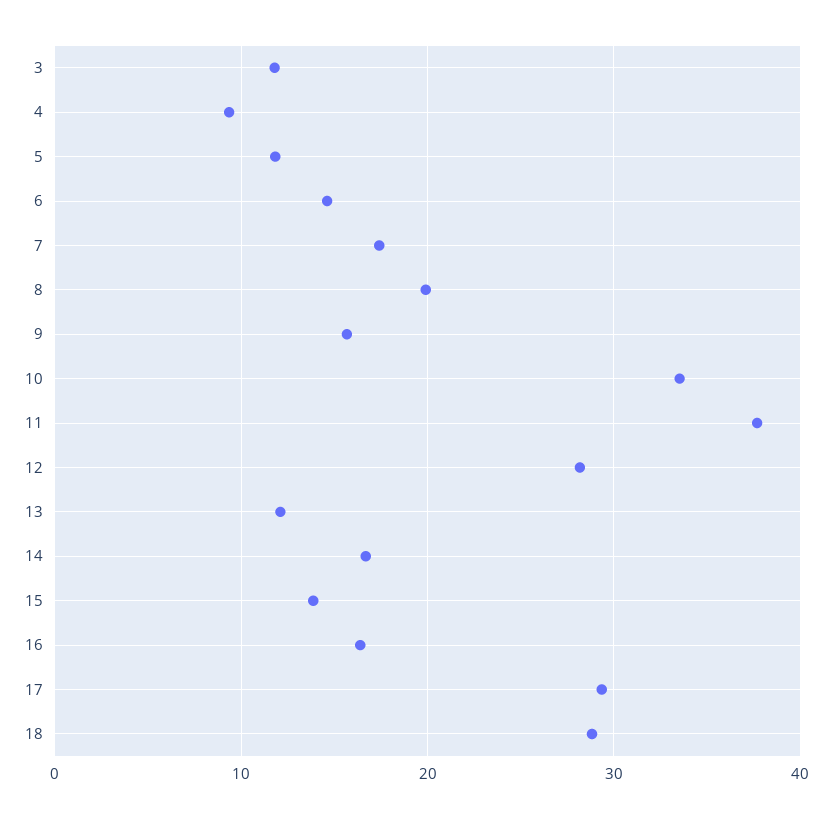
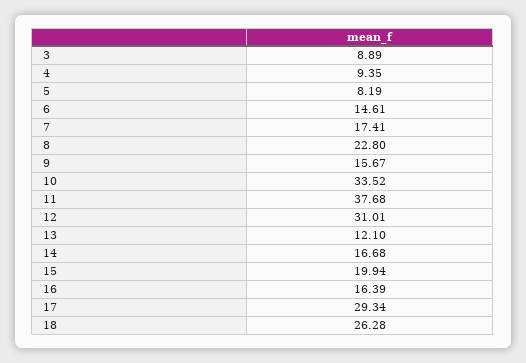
3: 12 -> 8.89
5: 12 -> 8.19
8: 20 -> 22.8
12: 28 -> 31.01
15: 14 -> 19.94
18: 29 -> 26.28

